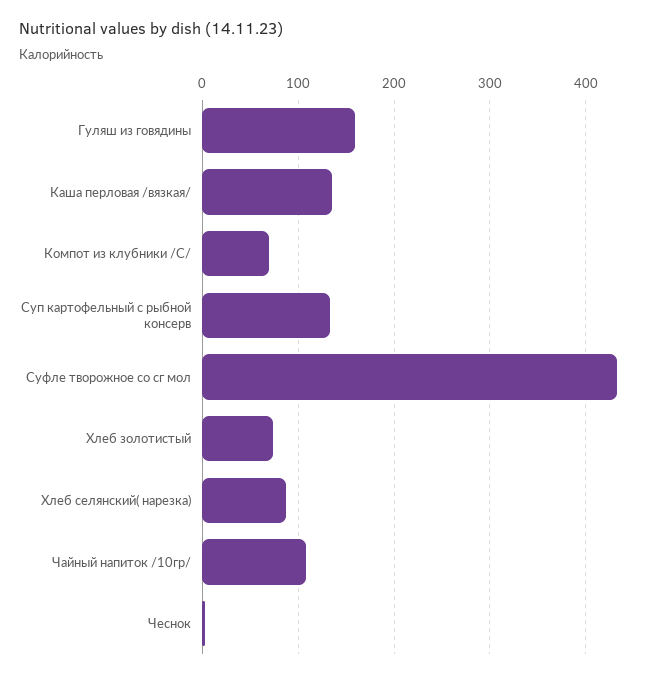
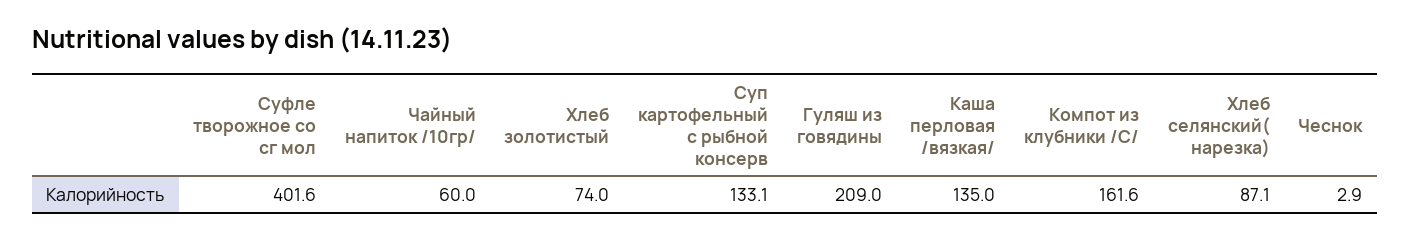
Гуляш из говядины: 160 -> 209
Компот из клубники /С/: 70 -> 161.6
Суфле творожное со сг мол: 430 -> 401.6
Чайный напиток /10гр/: 110 -> 60

